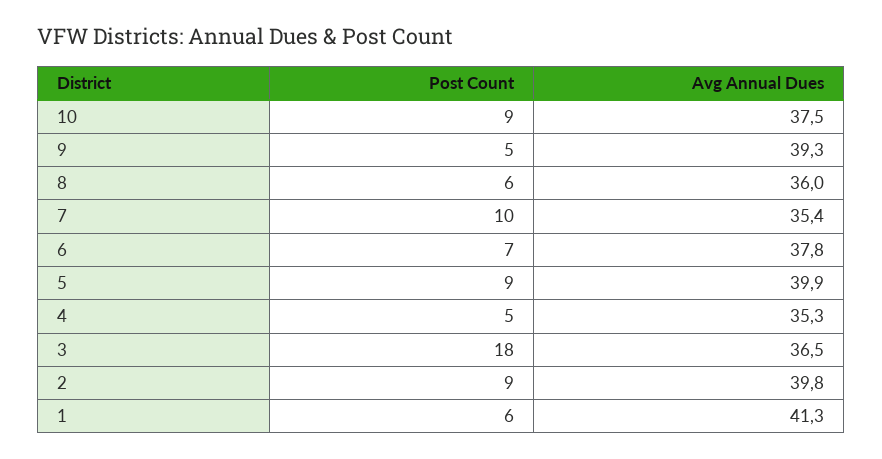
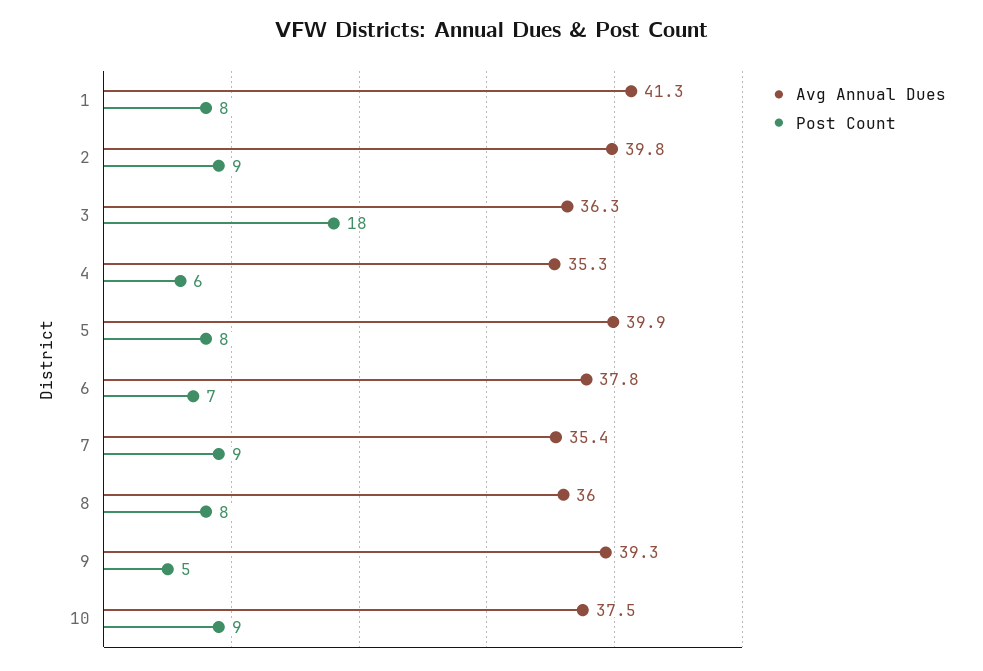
Post Count, 8: 6 -> 8
Post Count, 7: 10 -> 9
Post Count, 5: 9 -> 8
Post Count, 4: 5 -> 6
Avg Annual Dues, 3: 36.5 -> 36.3
Post Count, 1: 6 -> 8

